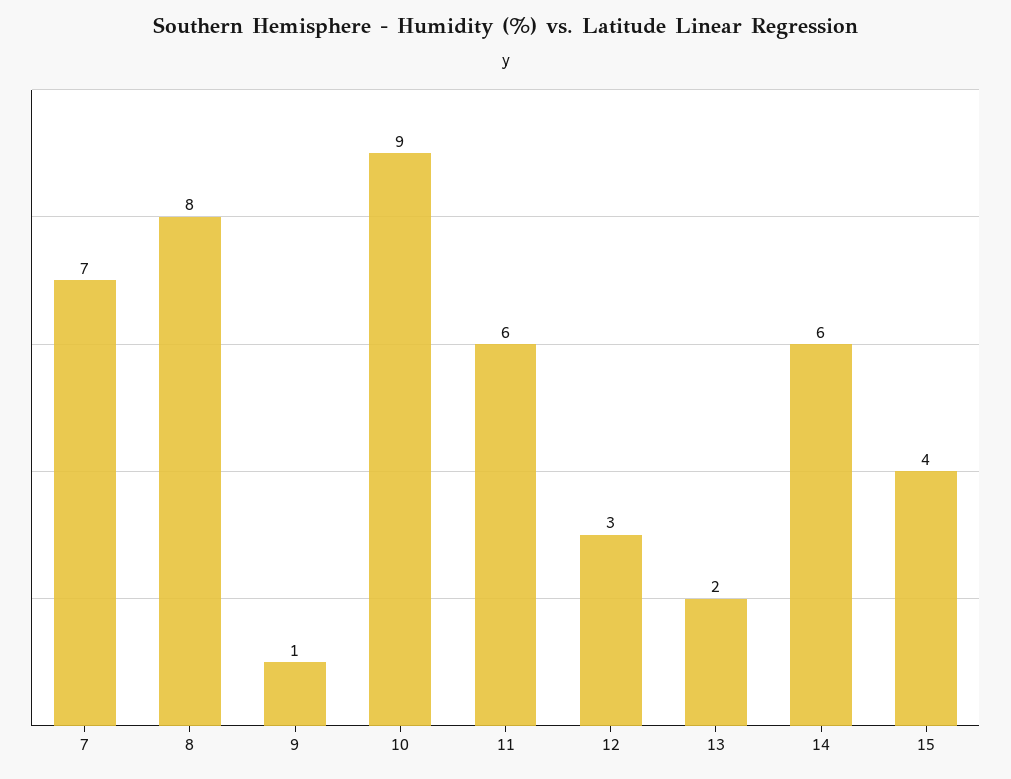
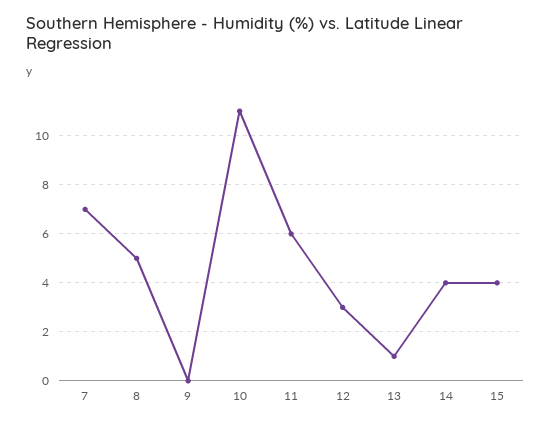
8: 8 -> 5
9: 1 -> 0
10: 9 -> 11
13: 2 -> 1
14: 6 -> 4

